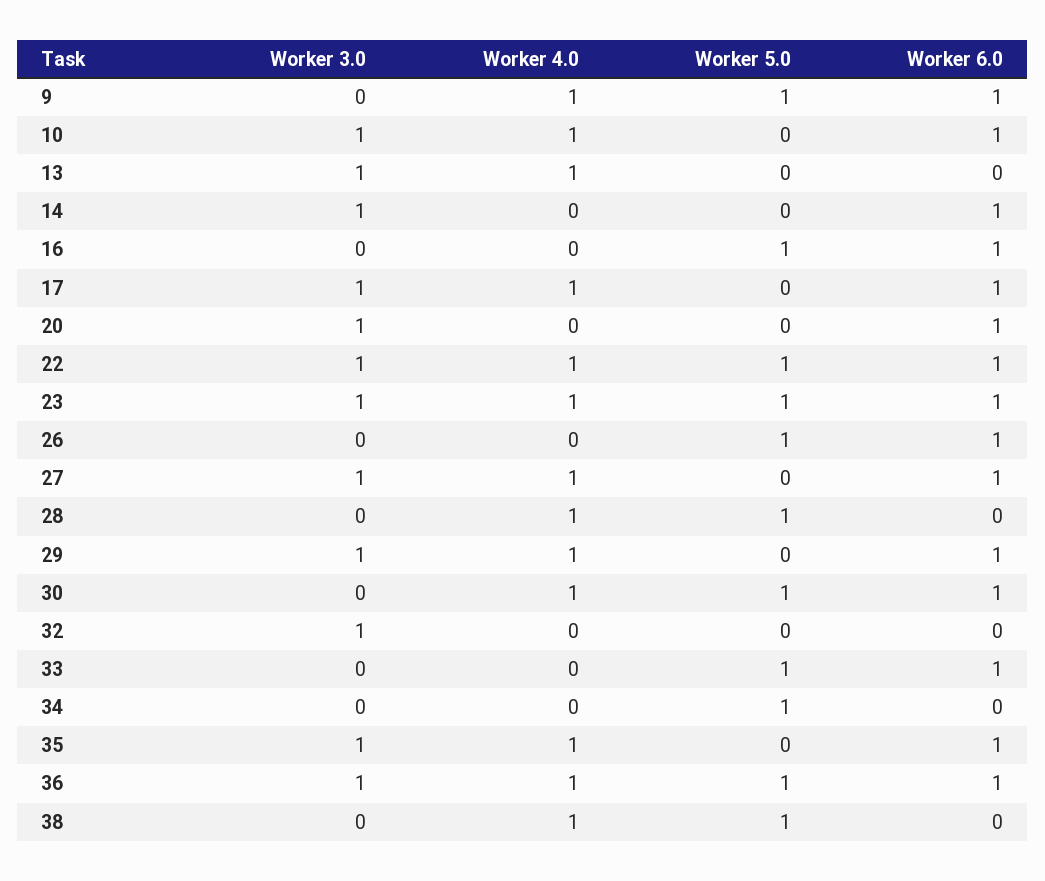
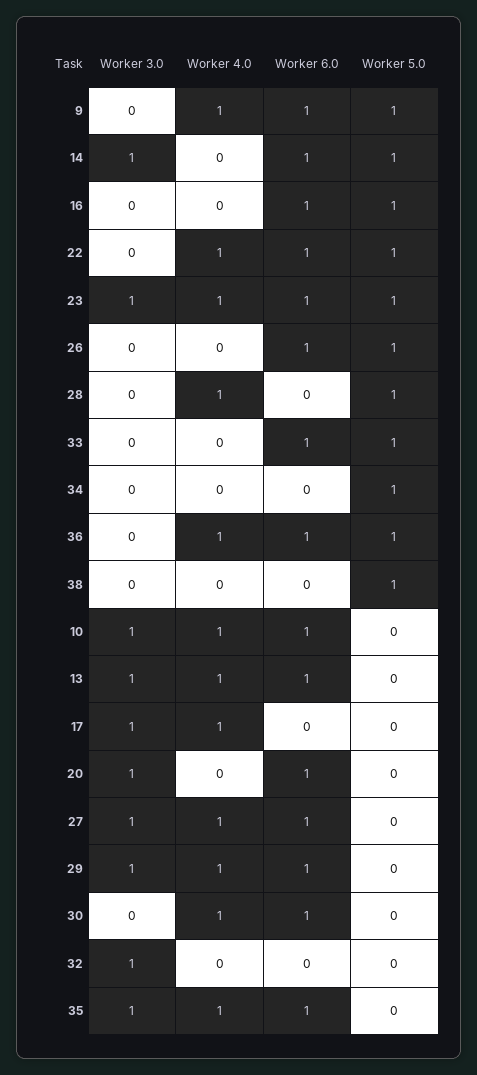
Worker 6.0, 13: 0 -> 1
Worker 5.0, 14: 0 -> 1
Worker 6.0, 17: 1 -> 0
Worker 3.0, 22: 1 -> 0
Worker 5.0, 30: 1 -> 0
Worker 3.0, 36: 1 -> 0
Worker 4.0, 38: 1 -> 0

